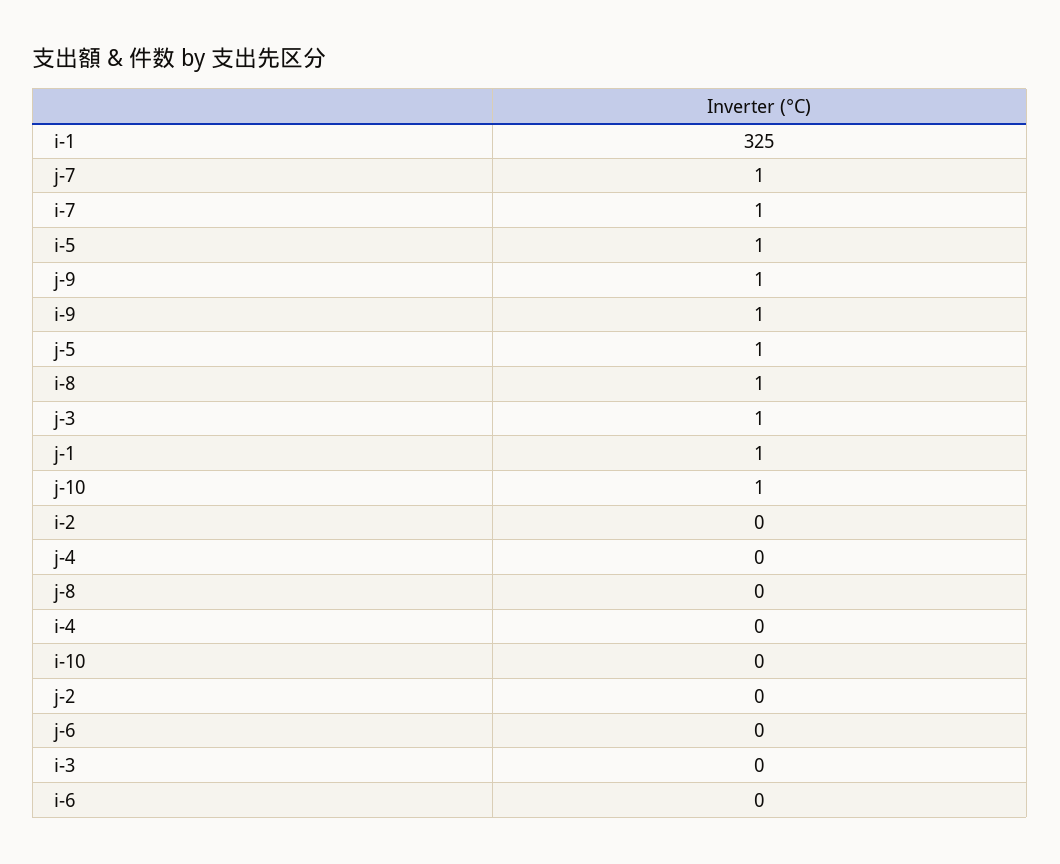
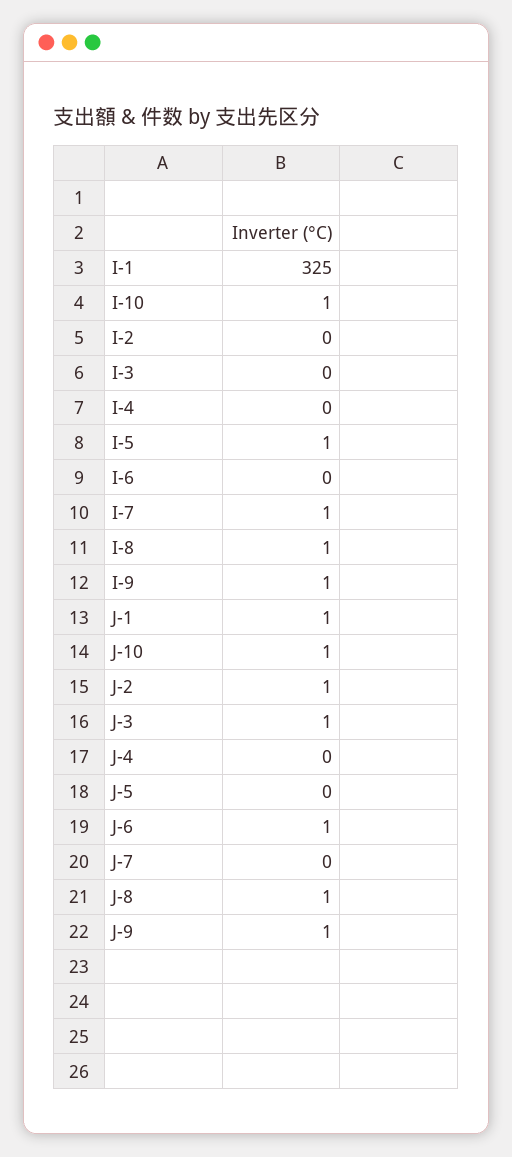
j-7: 1 -> 0
j-5: 1 -> 0
j-8: 0 -> 1
i-10: 0 -> 1
j-2: 0 -> 1
j-6: 0 -> 1

